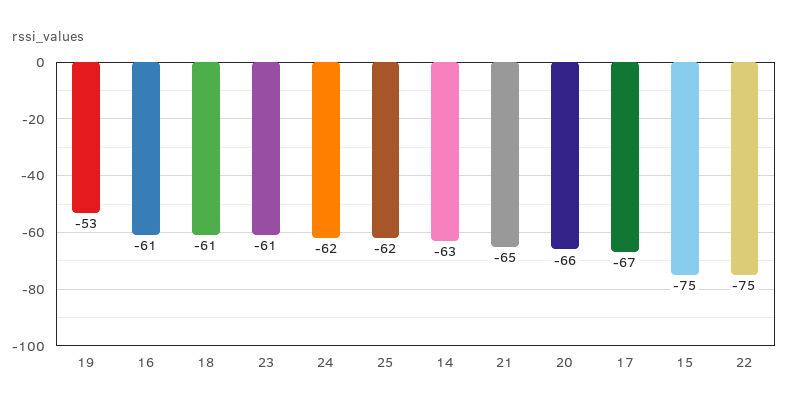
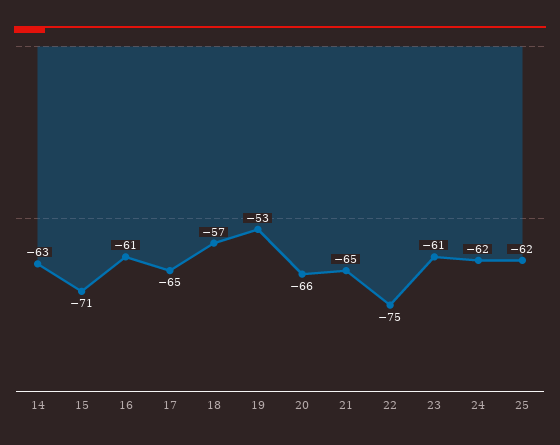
18: -61 -> -57
17: -67 -> -65
15: -75 -> -71

